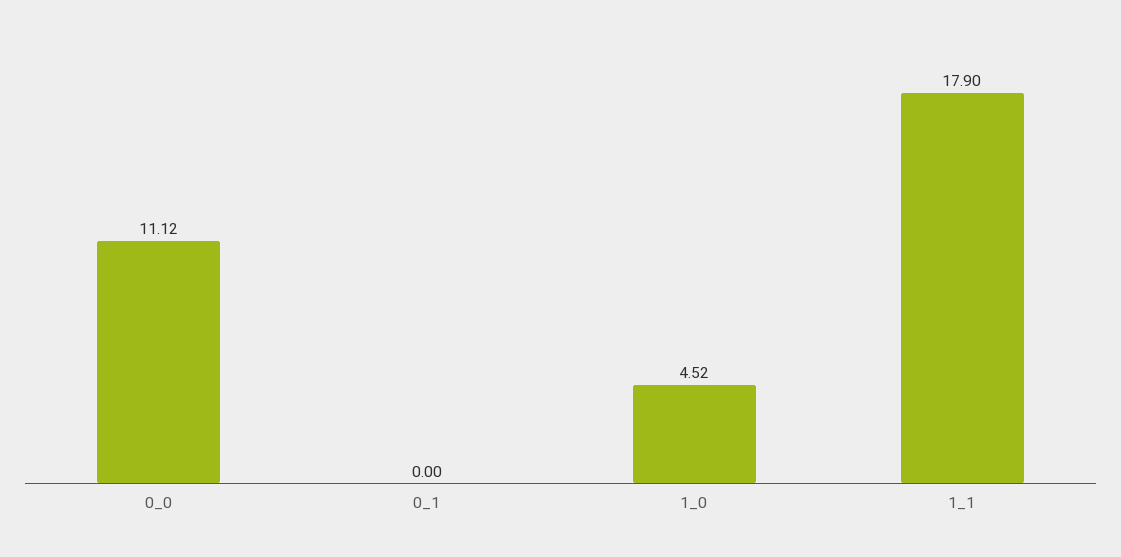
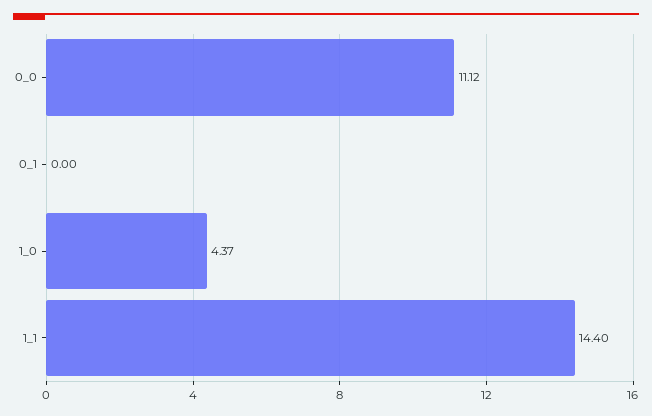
1_0: 4.52 -> 4.37
1_1: 17.9 -> 14.4

